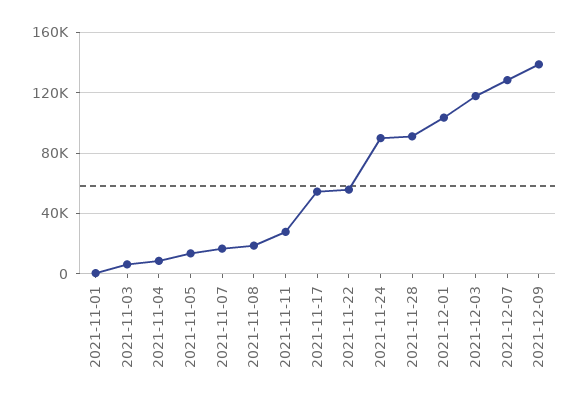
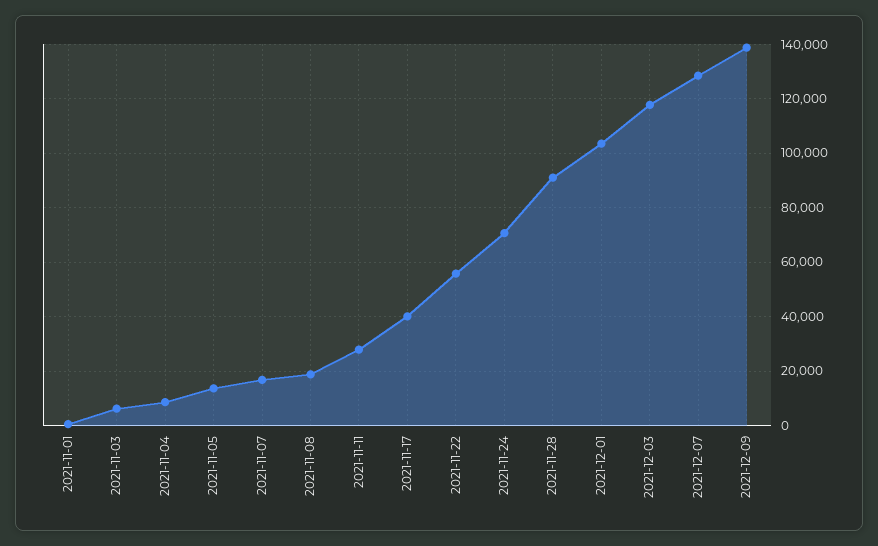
2021-11-17: 55000 -> 40000
2021-11-24: 90000 -> 70000

